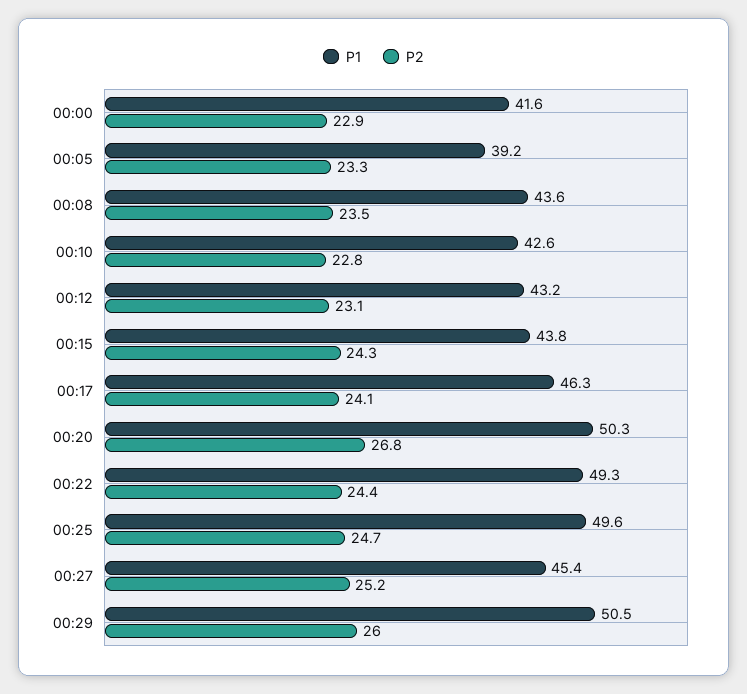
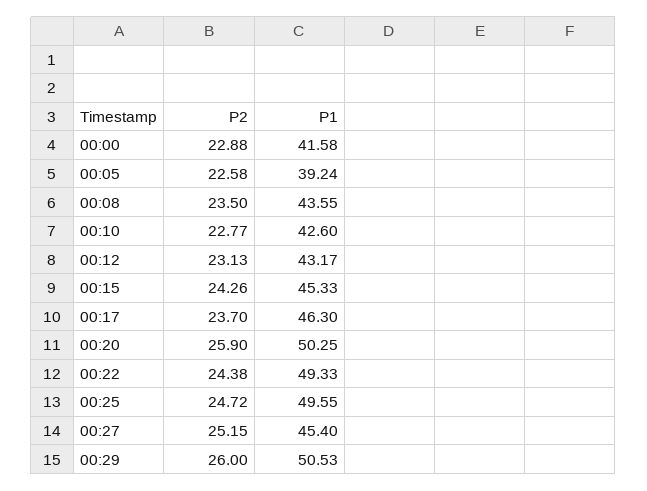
P2, 00:05: 23.3 -> 22.58
P1, 00:15: 43.8 -> 45.33
P2, 00:17: 24.1 -> 23.7
P2, 00:20: 26.8 -> 25.9

